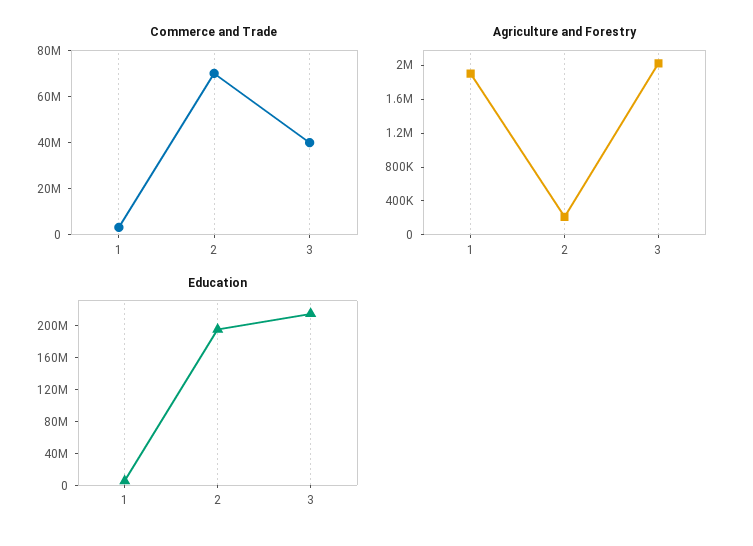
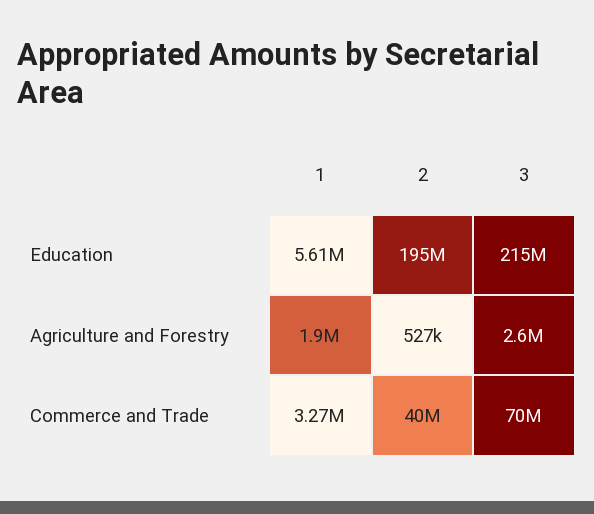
Commerce and Trade, 2: 70000000 -> 40000000
Commerce and Trade, 3: 40000000 -> 70000000
Agriculture and Forestry, 2: 200000 -> 527000
Agriculture and Forestry, 3: 2000000 -> 2600000

